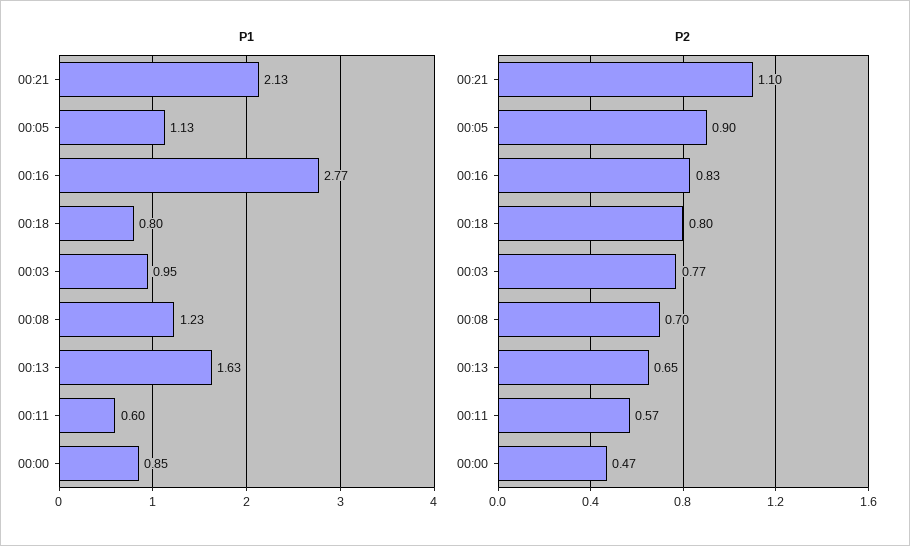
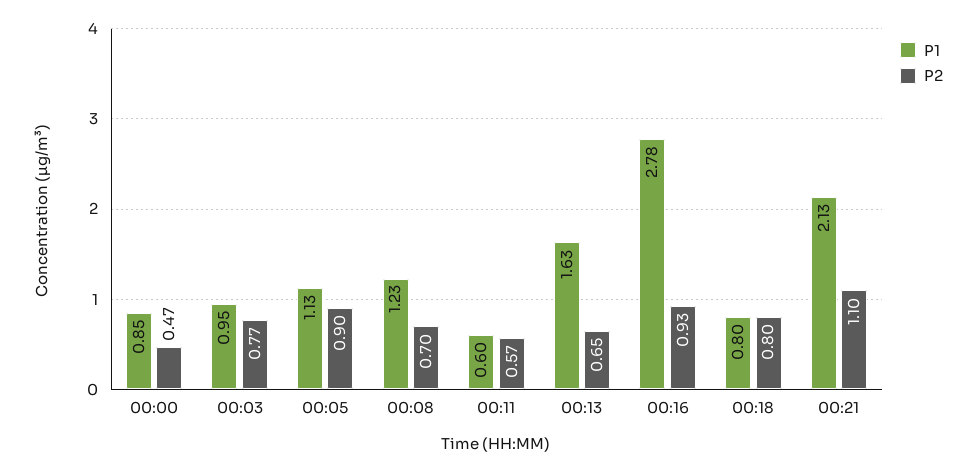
P1, 00:16: 2.77 -> 2.78
P2, 00:16: 0.83 -> 0.93

